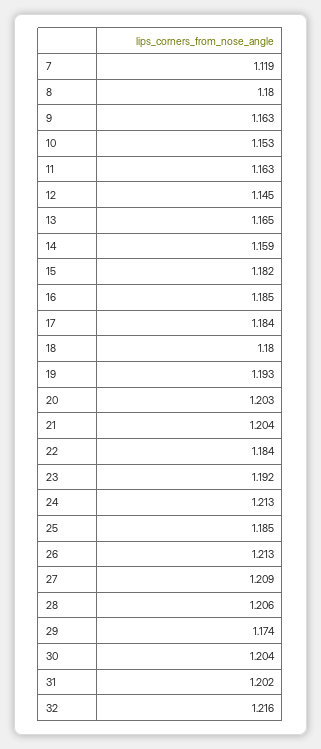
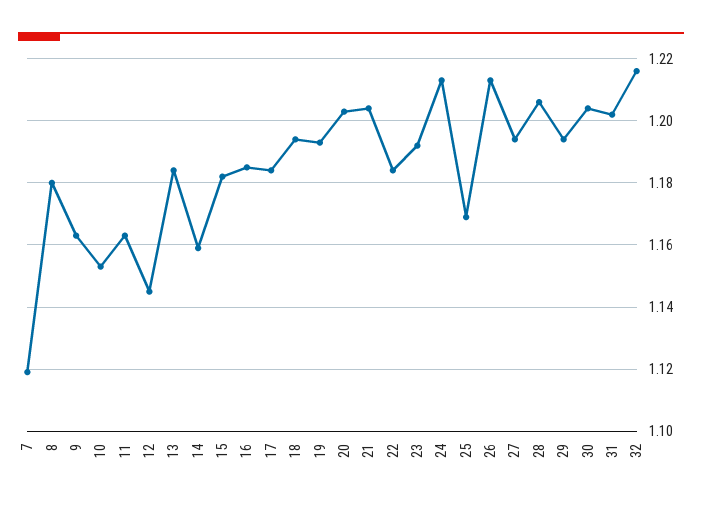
13: 1.165 -> 1.185
18: 1.18 -> 1.195
25: 1.185 -> 1.17
27: 1.209 -> 1.195
29: 1.174 -> 1.195

